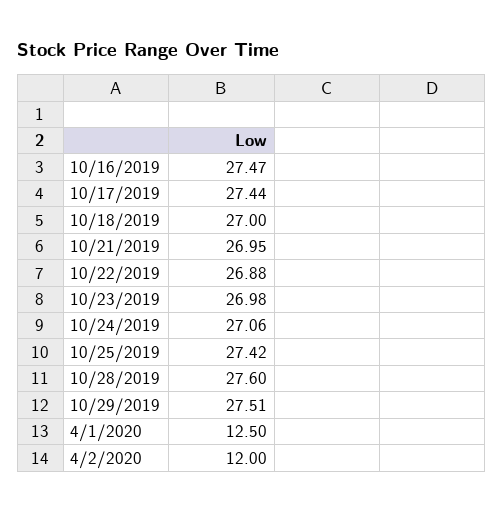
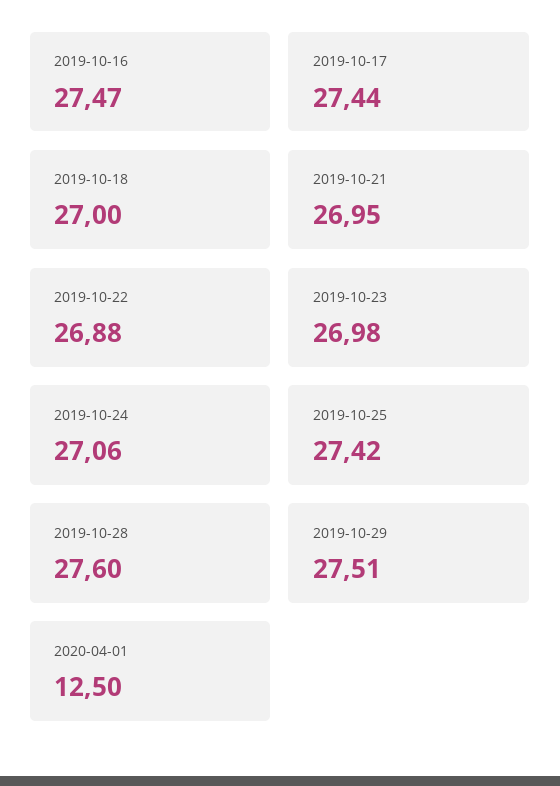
4/2/2020: 12 -> none

